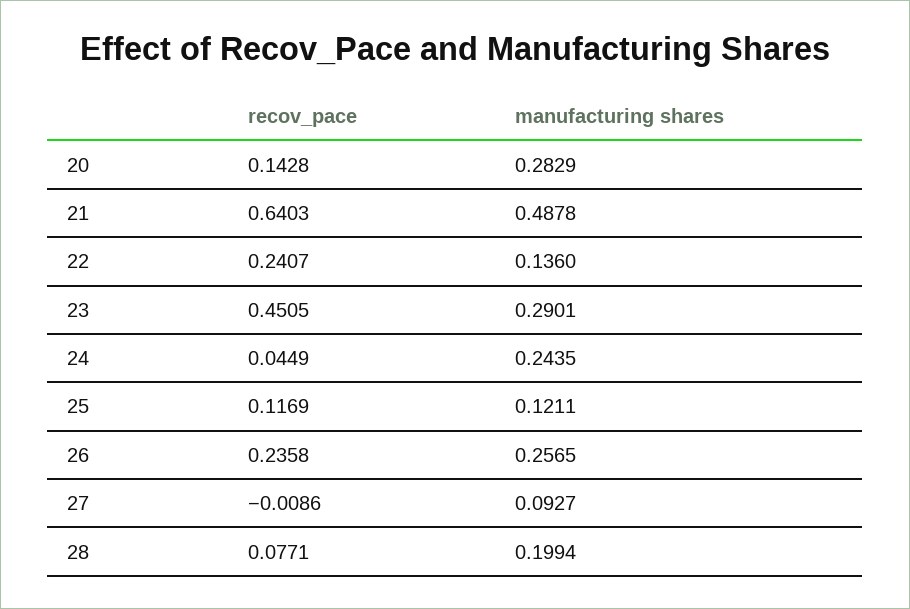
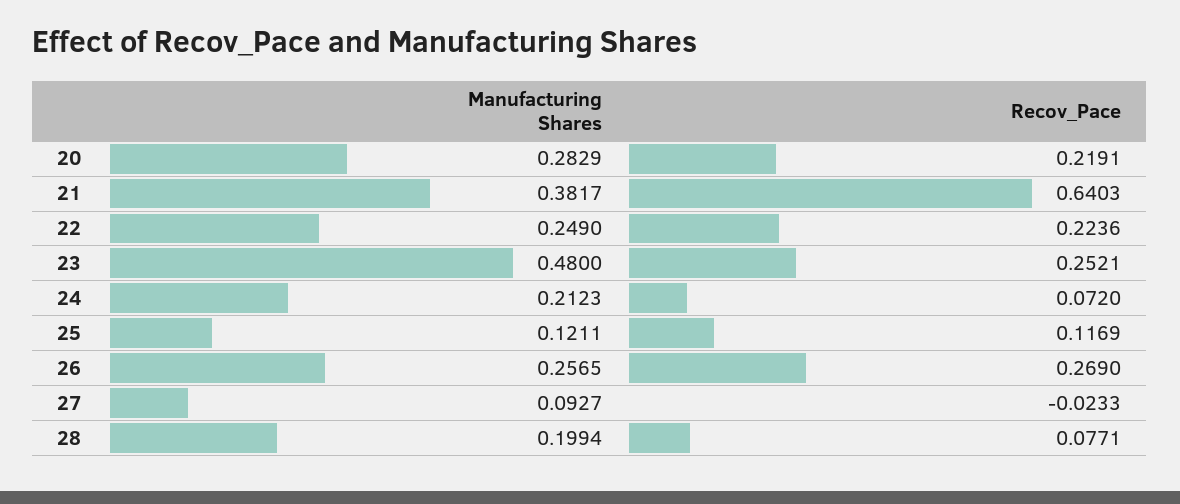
recov_pace, 20: 0.1428 -> 0.2191
manufacturing shares, 21: 0.4878 -> 0.3817
recov_pace, 22: 0.2407 -> 0.2236
manufacturing shares, 22: 0.136 -> 0.249
recov_pace, 23: 0.4505 -> 0.2521
manufacturing shares, 23: 0.2901 -> 0.48
recov_pace, 24: 0.0449 -> 0.072
manufacturing shares, 24: 0.2435 -> 0.2123
recov_pace, 26: 0.2358 -> 0.269
recov_pace, 27: -0.0086 -> -0.0233

